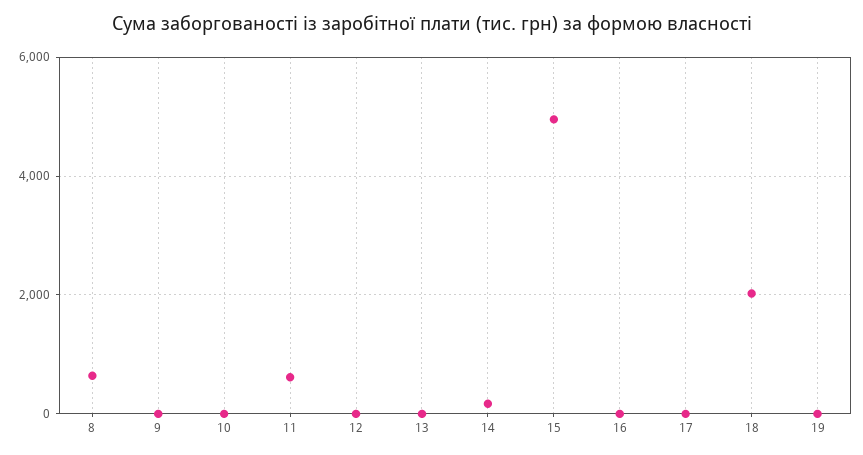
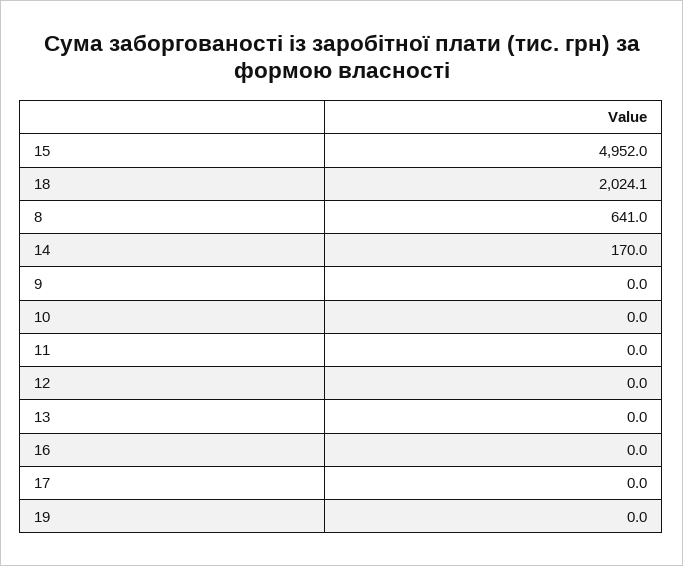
11: 600 -> 0

